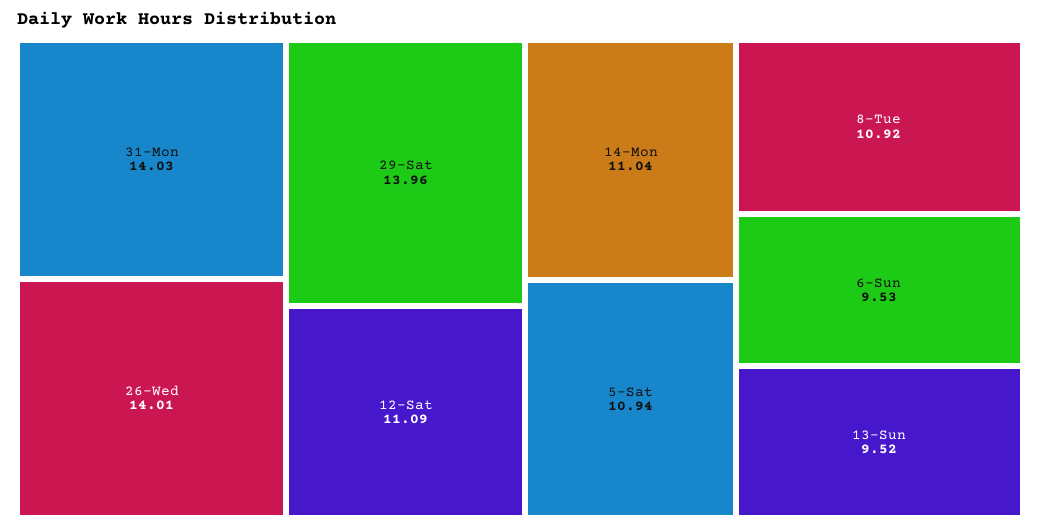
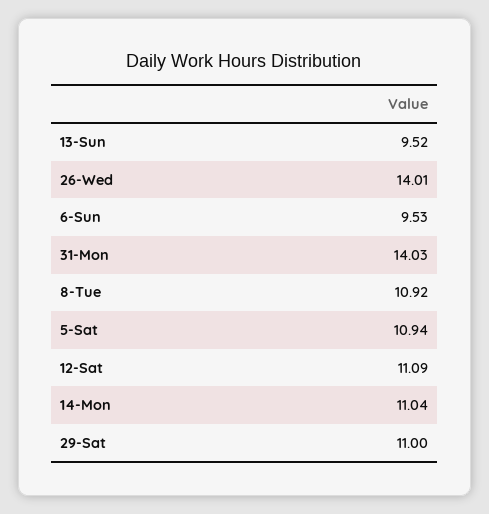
29-Sat: 13.96 -> 11

